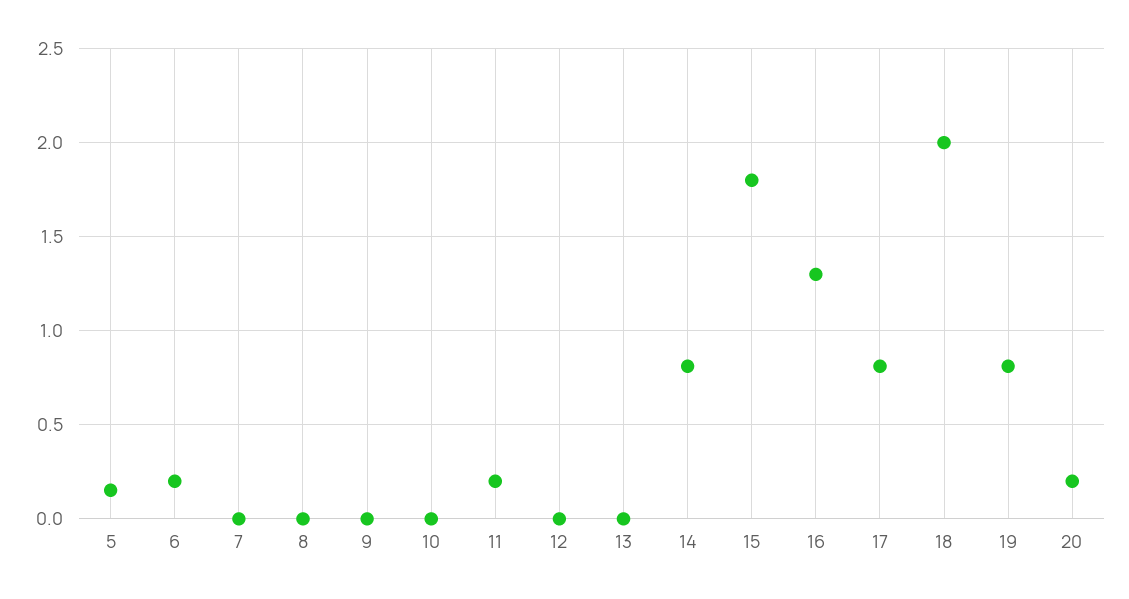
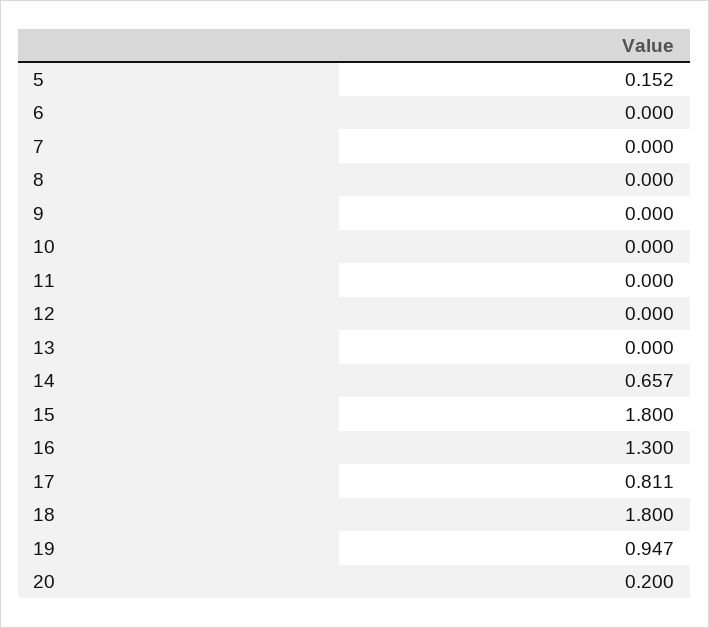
6: 0.2 -> 0
11: 0.2 -> 0
14: 0.8 -> 0.657
18: 2 -> 1.8
19: 0.8 -> 0.947

